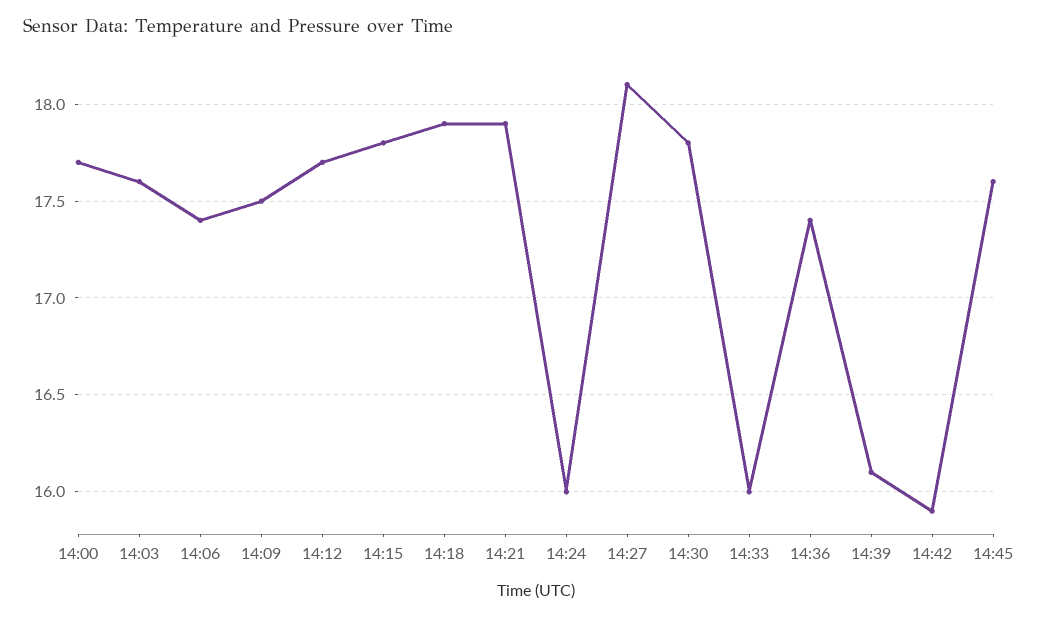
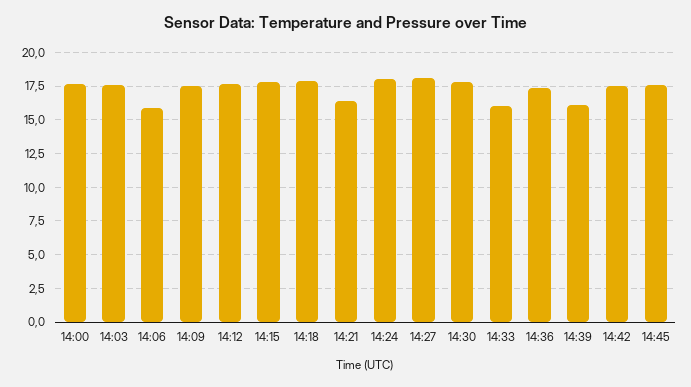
14:06: 17.4 -> 16
14:21: 17.9 -> 16.5
14:24: 16 -> 18
14:42: 15.9 -> 17.5

